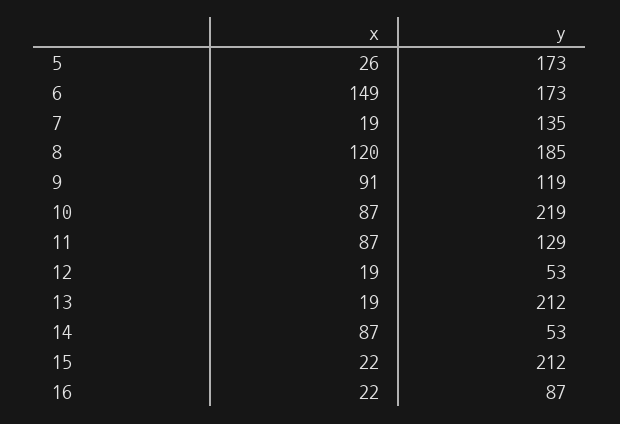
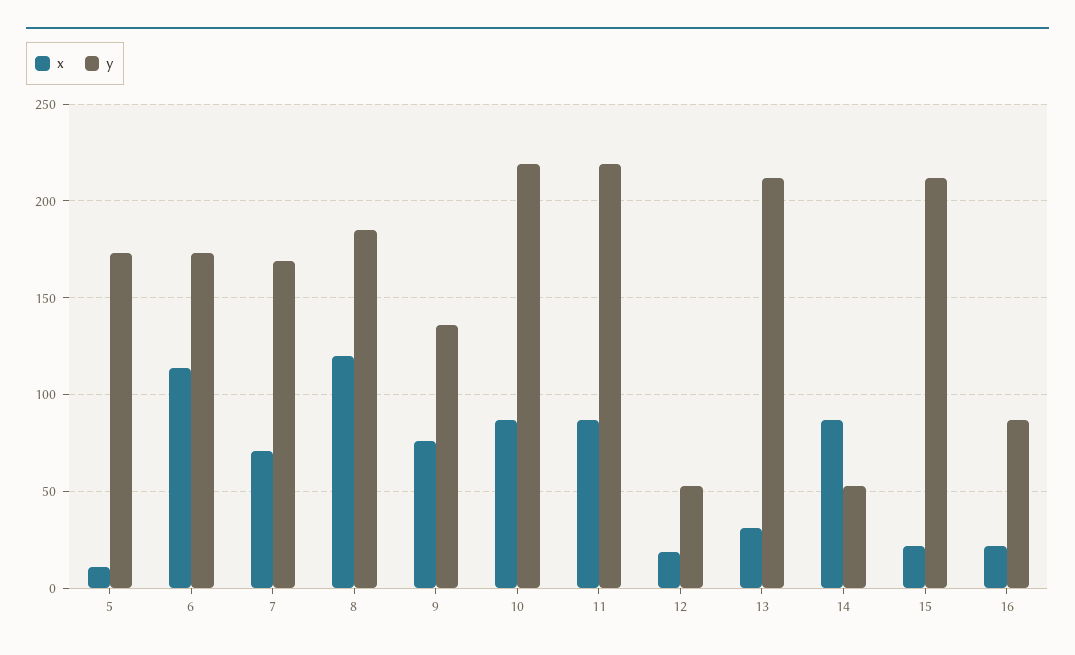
x, 5: 26 -> 10
x, 6: 149 -> 115
x, 7: 19 -> 70
y, 7: 135 -> 170
x, 9: 91 -> 75
y, 9: 119 -> 135
y, 11: 129 -> 220
x, 13: 19 -> 30

